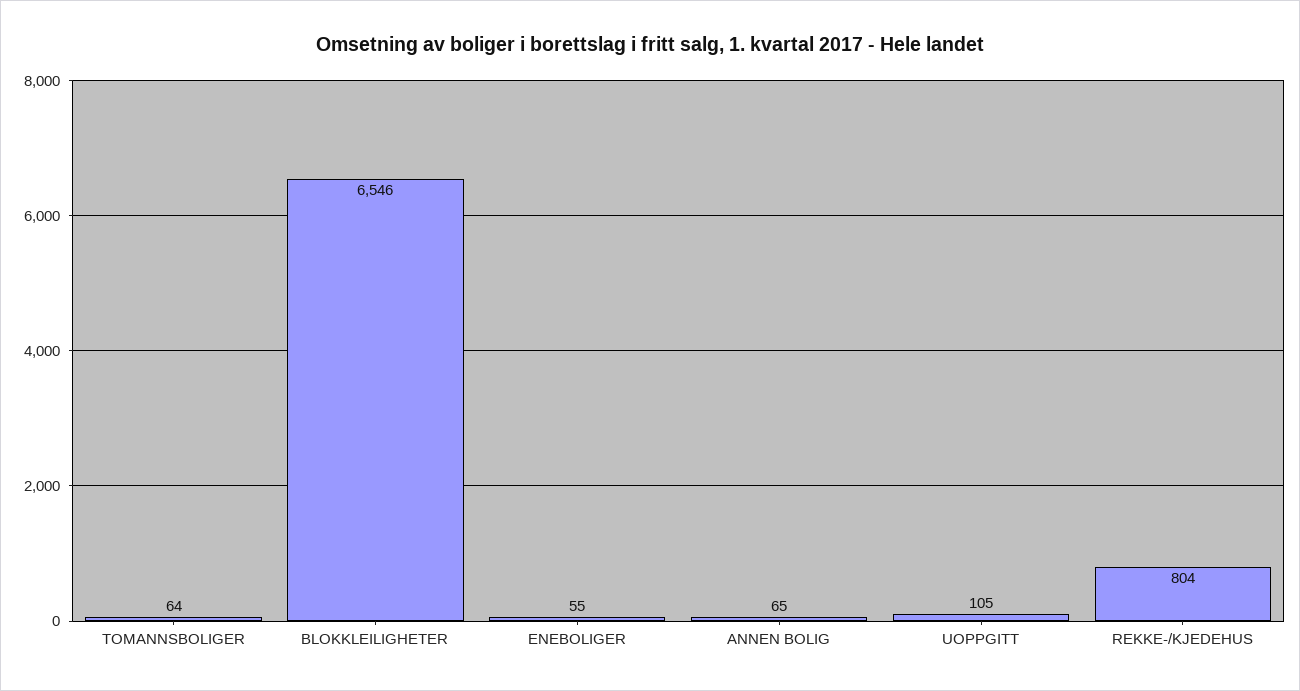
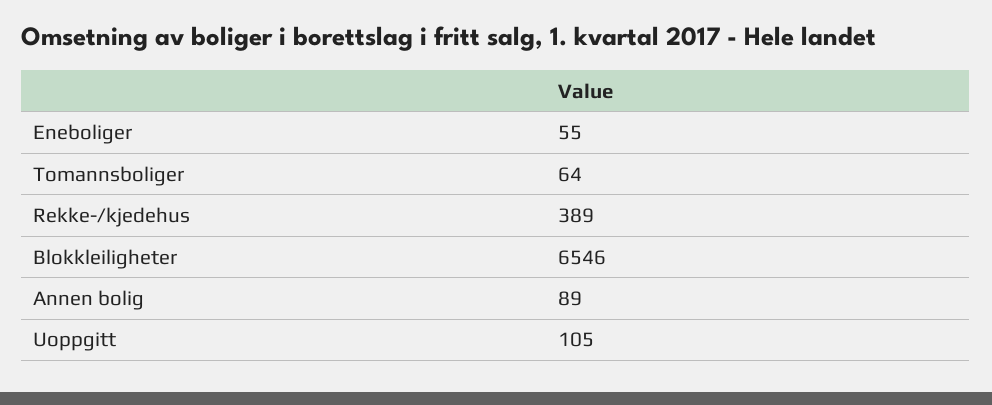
ANNEN BOLIG: 65 -> 89
REKKE-/KJEDEHUS: 804 -> 389

